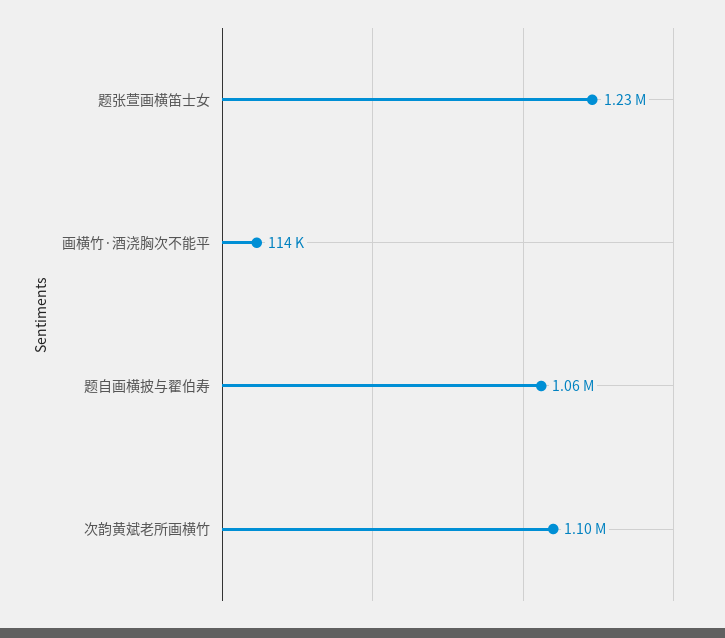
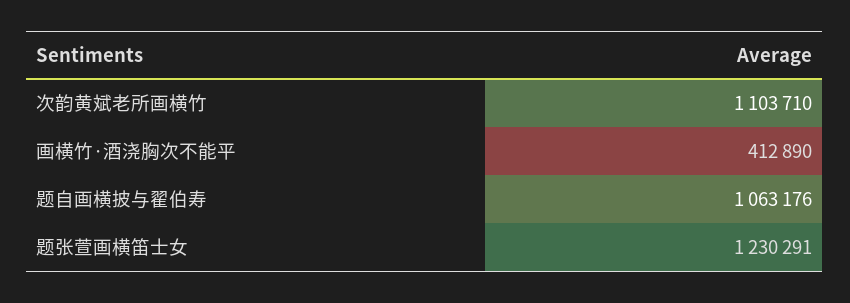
画横竹·酒浇胸次不能平: 114000 -> 412890

